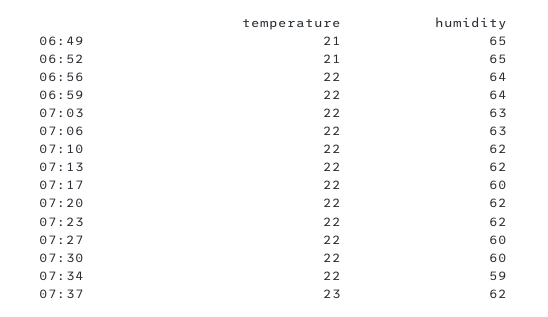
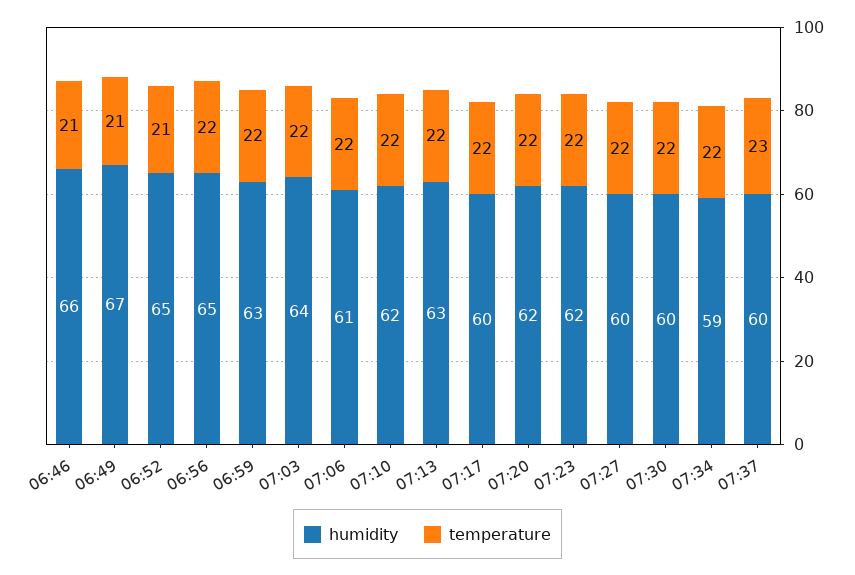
humidity, 06:49: 65 -> 67
humidity, 06:56: 64 -> 65
humidity, 06:59: 64 -> 63
humidity, 07:03: 63 -> 64
humidity, 07:06: 63 -> 61
humidity, 07:13: 62 -> 63
humidity, 07:37: 62 -> 60
humidity, 06:46: none -> 66
temperature, 06:46: none -> 21

